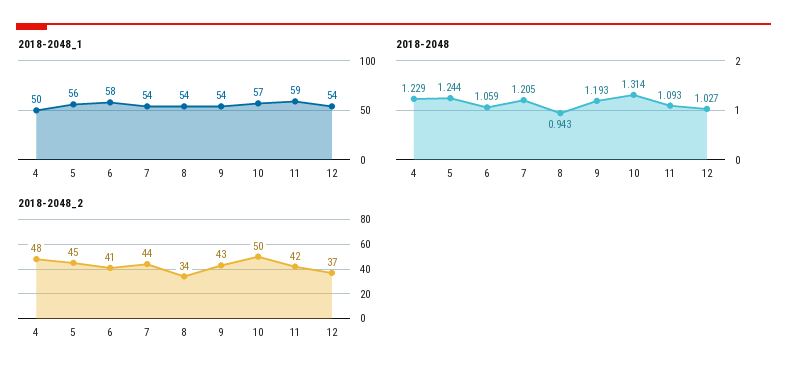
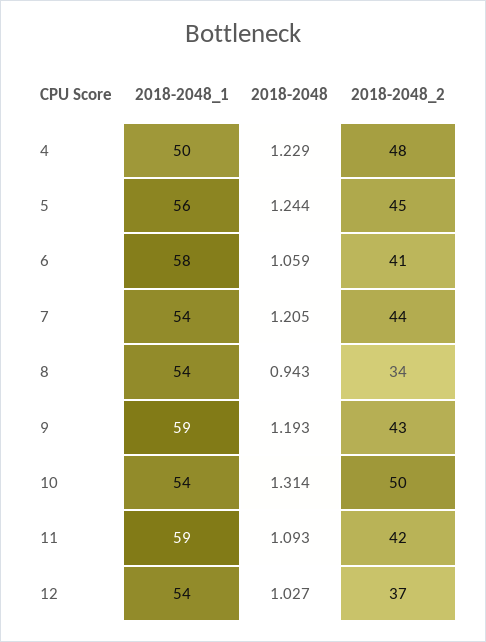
2018-2048_1, 9: 54 -> 59
2018-2048_1, 10: 57 -> 54

